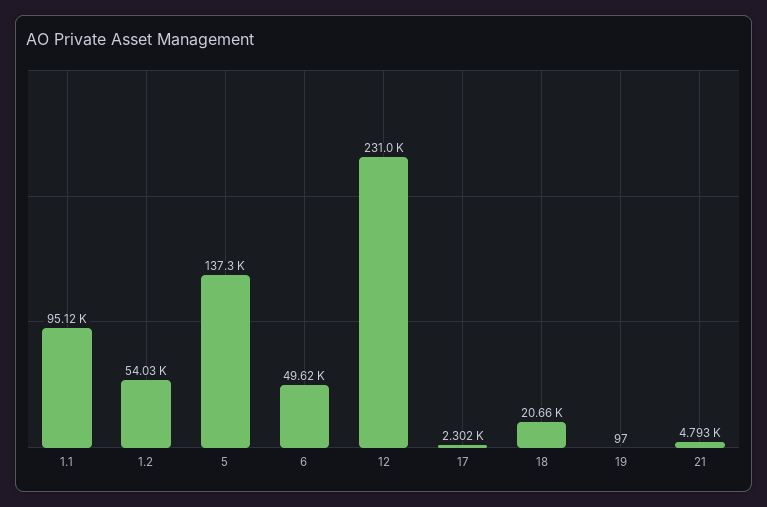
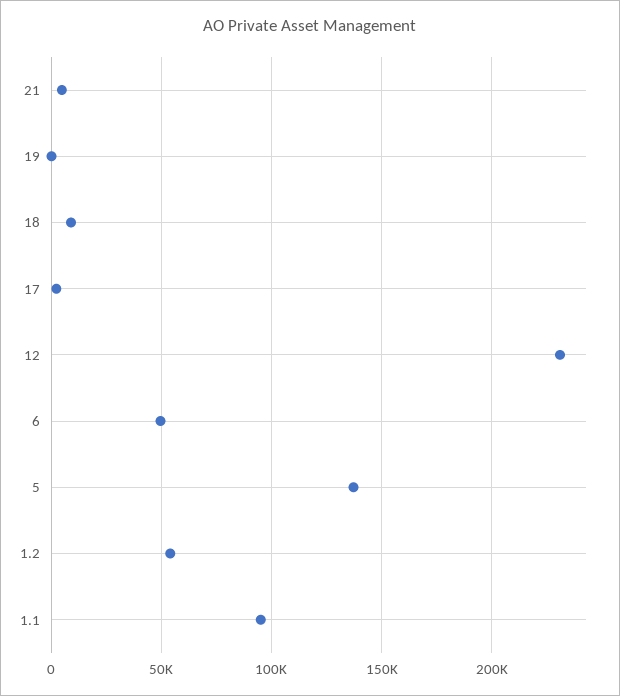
18: 20660 -> 10000

